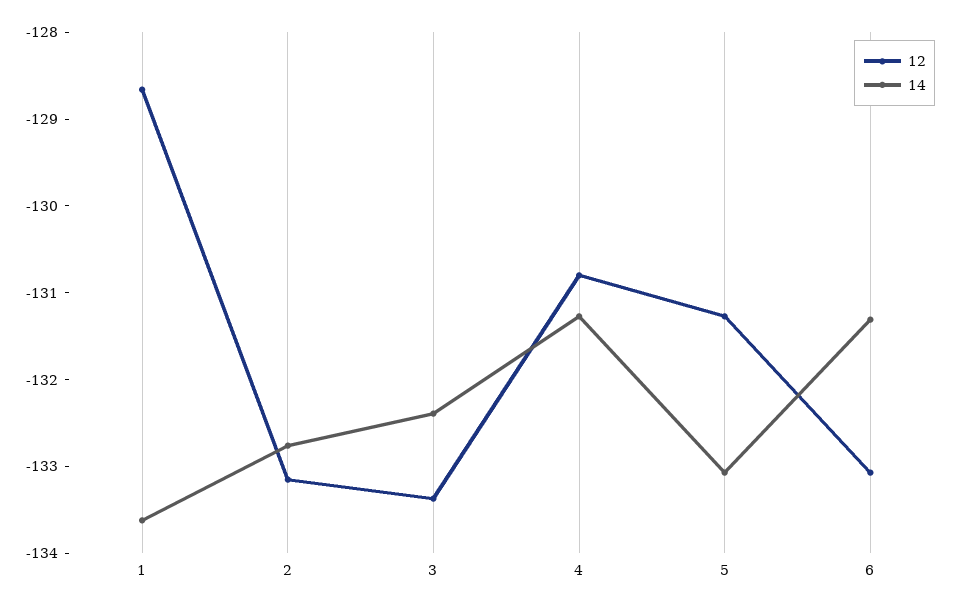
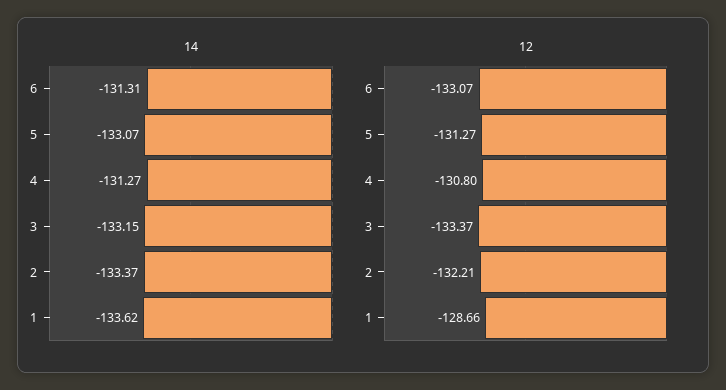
12, 2: -133.2 -> -132.21
14, 2: -132.8 -> -133.37
14, 3: -132.4 -> -133.15

